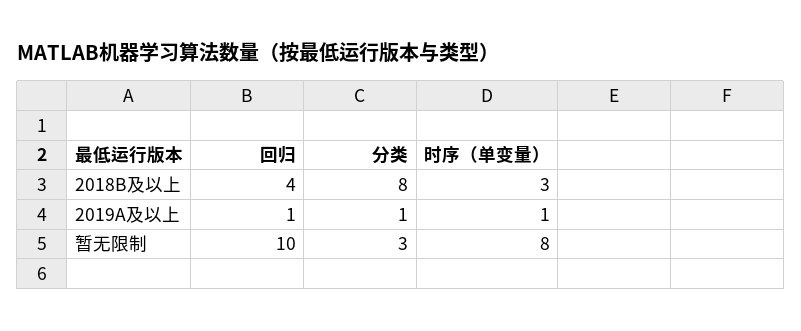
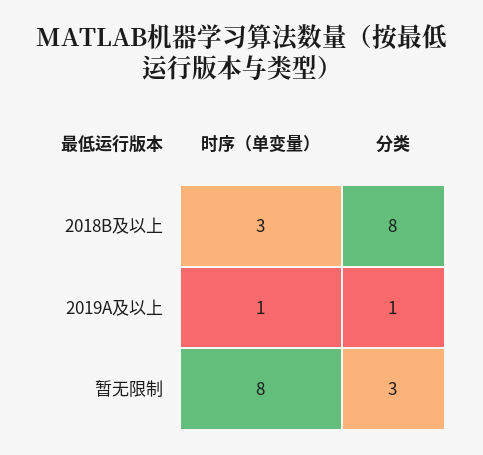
回归, 2018B及以上: 4 -> none
回归, 2019A及以上: 1 -> none
回归, 暂无限制: 10 -> none

